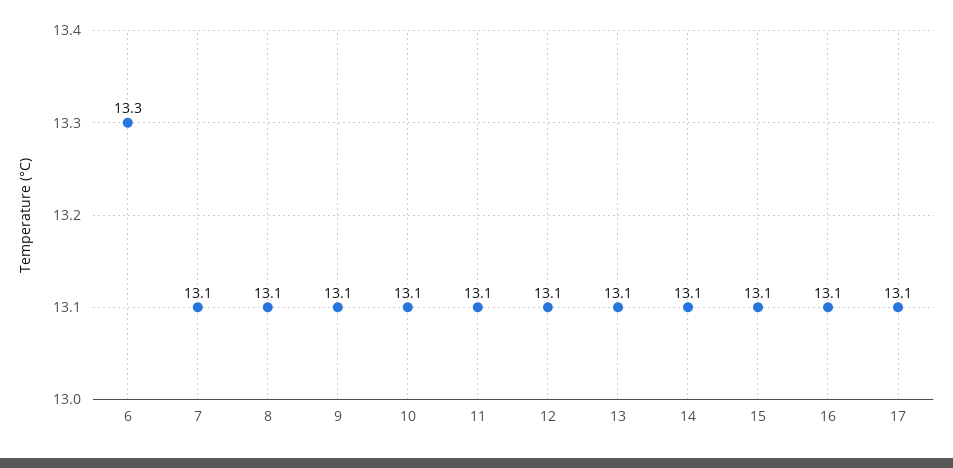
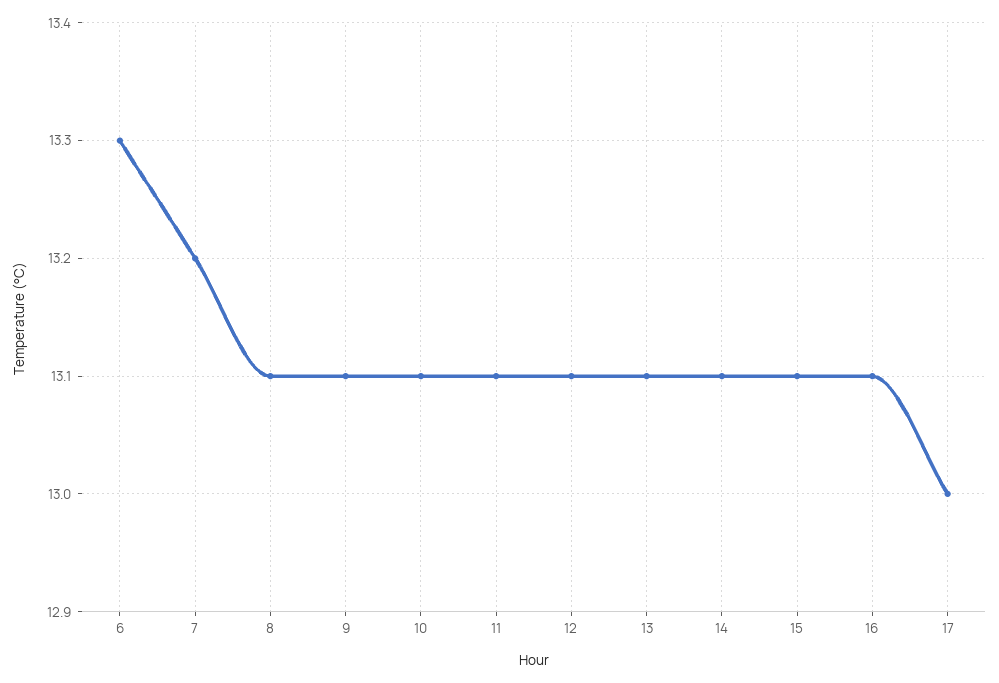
7: 13.1 -> 13.2
17: 13.1 -> 13

